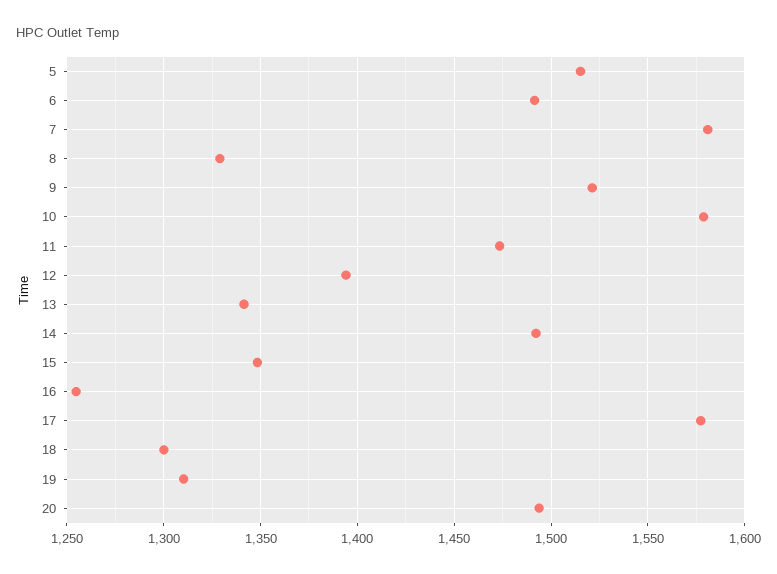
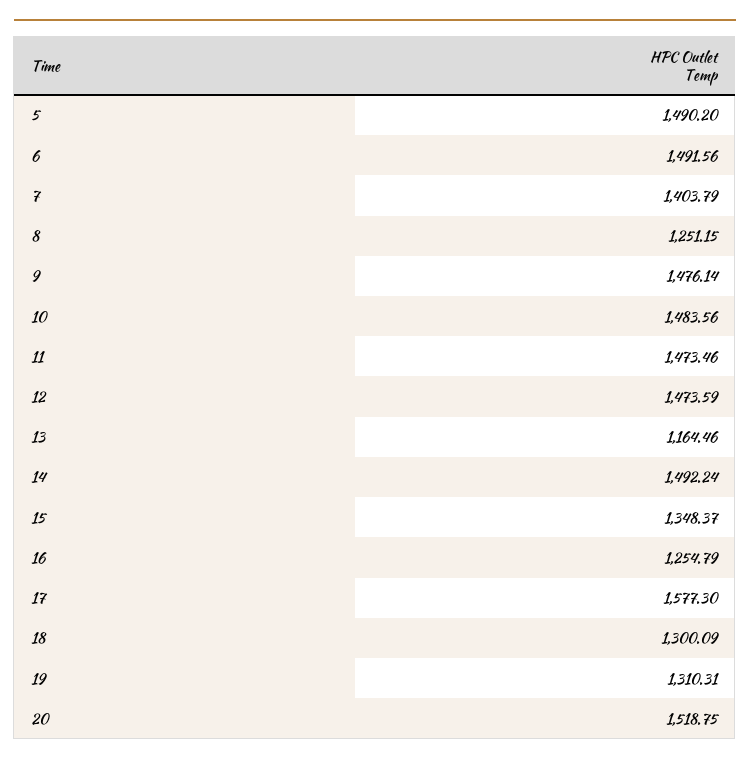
5: 1515 -> 1490.2
7: 1580 -> 1403.79
8: 1330 -> 1251.15
9: 1520 -> 1476.14
10: 1580 -> 1483.56
12: 1395 -> 1473.59
13: 1340 -> 1164.46
20: 1495 -> 1518.75

